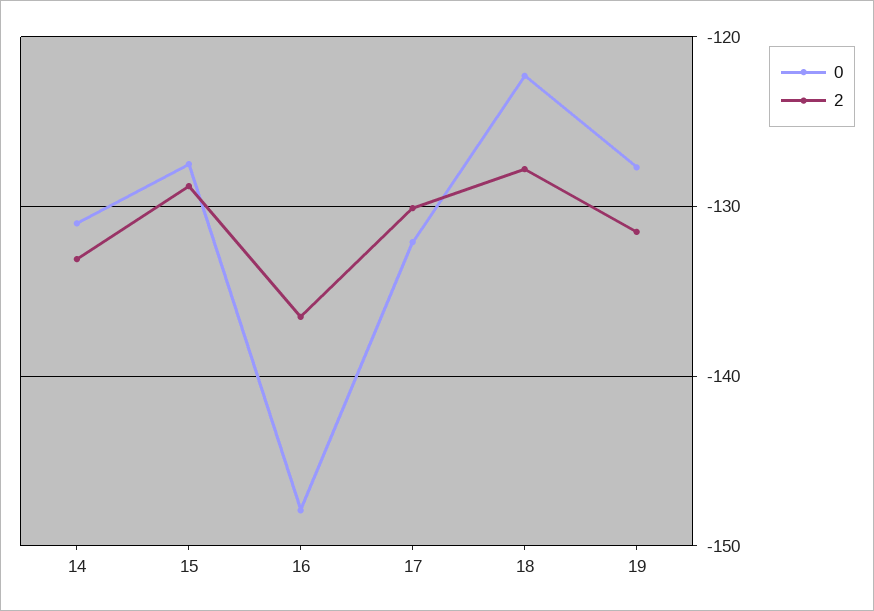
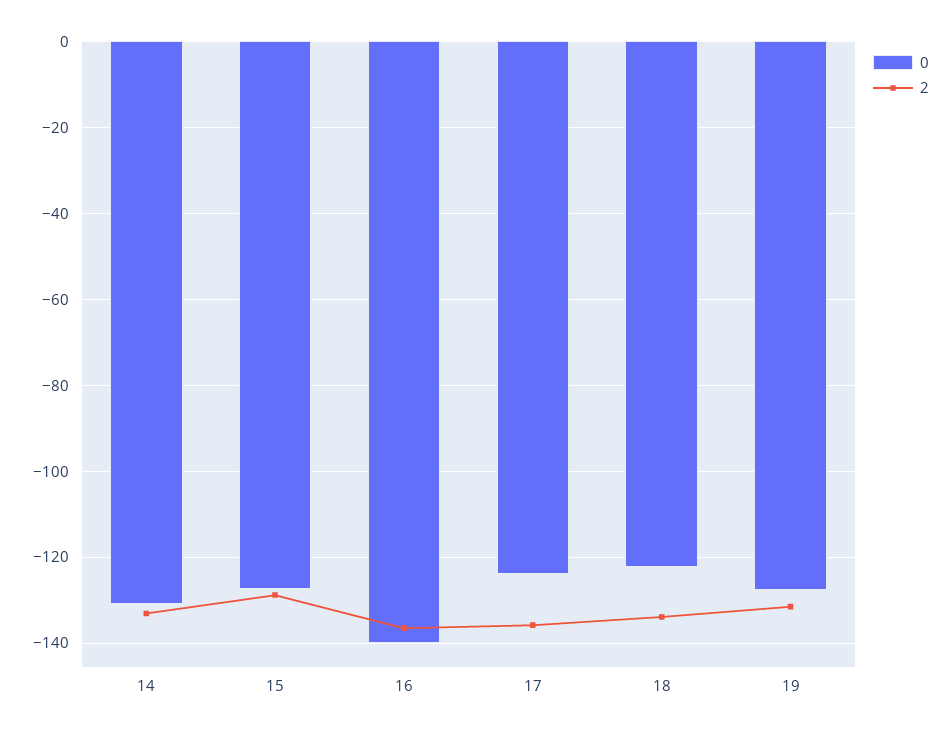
0, 16: -148 -> -140
0, 17: -132 -> -124
2, 17: -130 -> -136
2, 18: -128 -> -134

